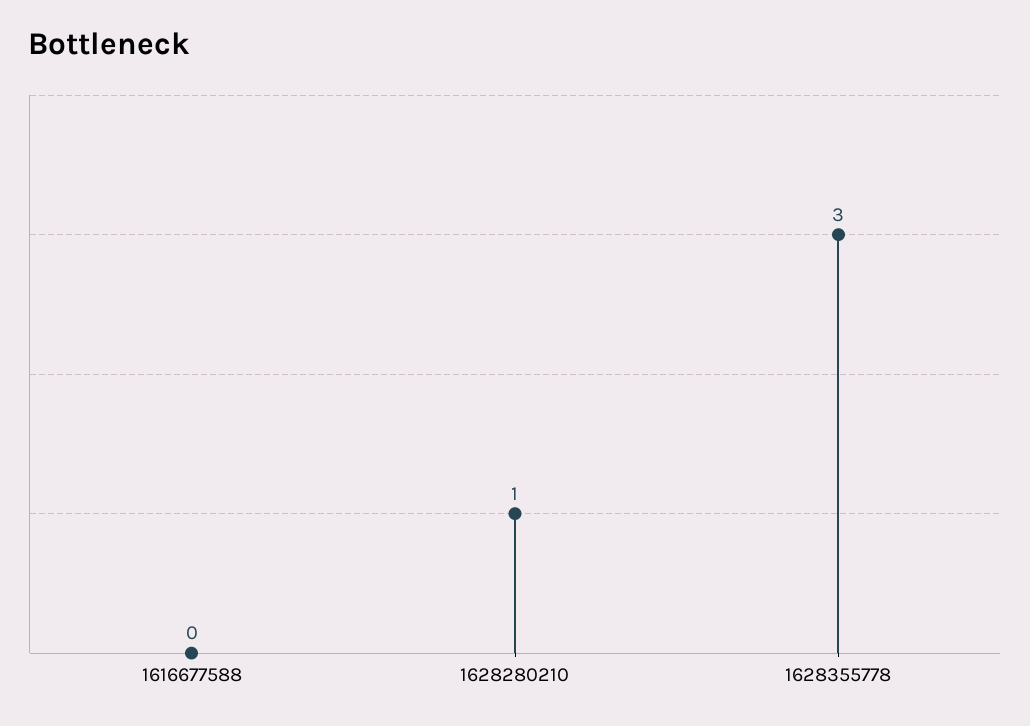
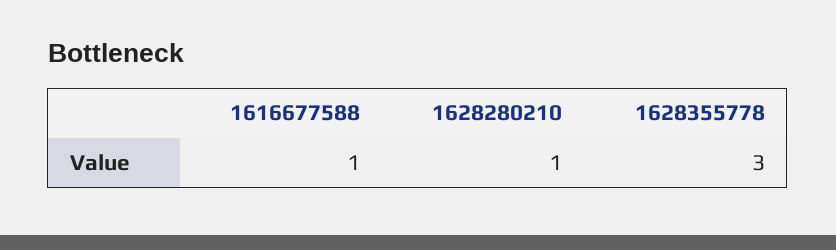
1616677588: 0 -> 1

